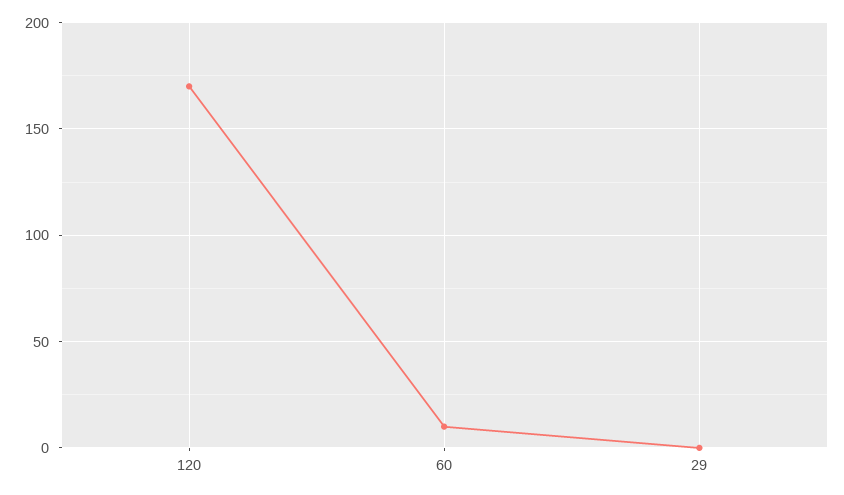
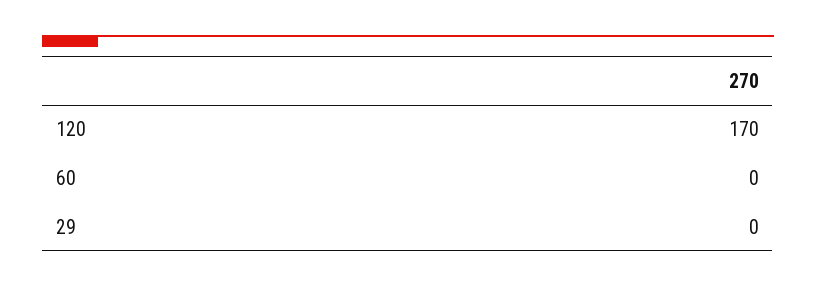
60: 10 -> 0

